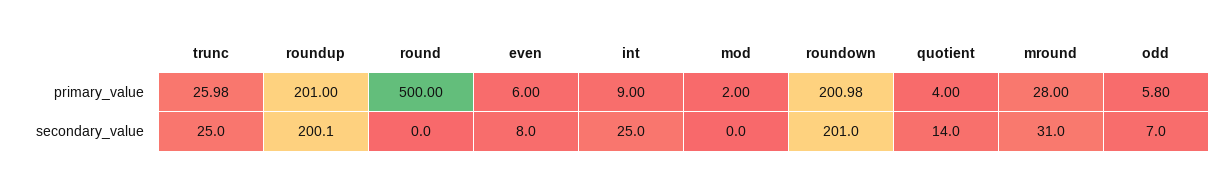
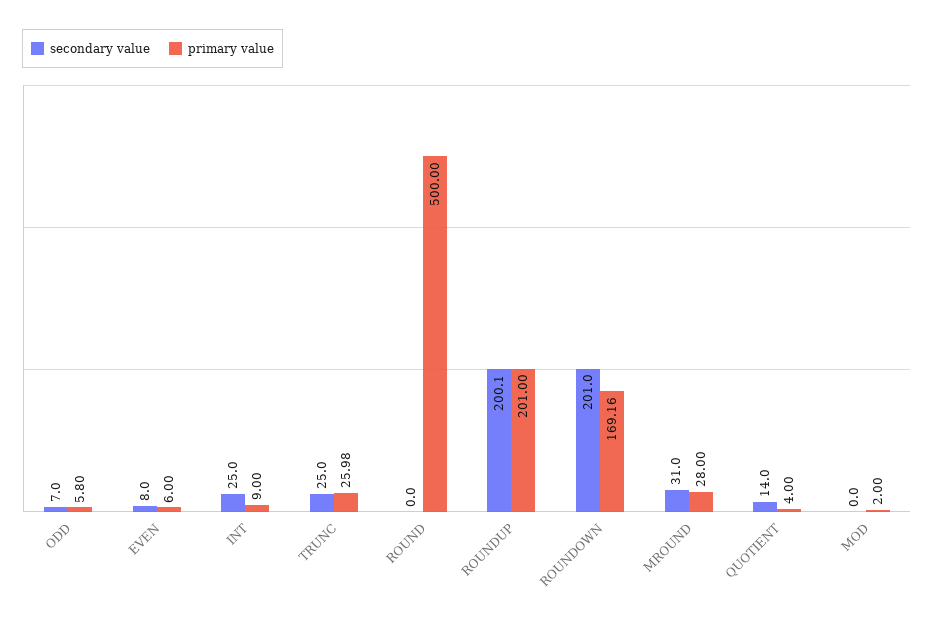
primary_value, roundown: 200.98 -> 169.16

